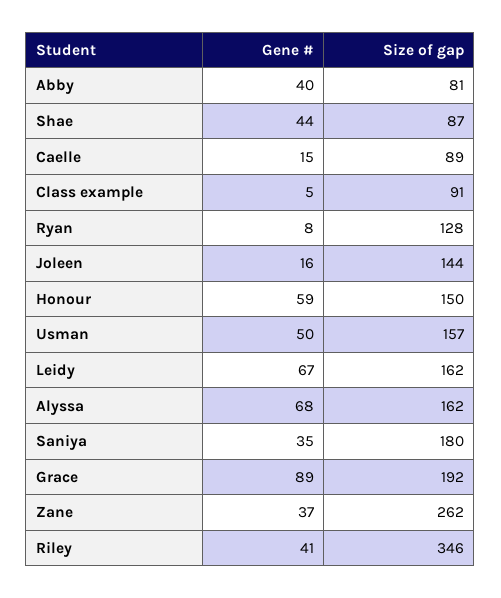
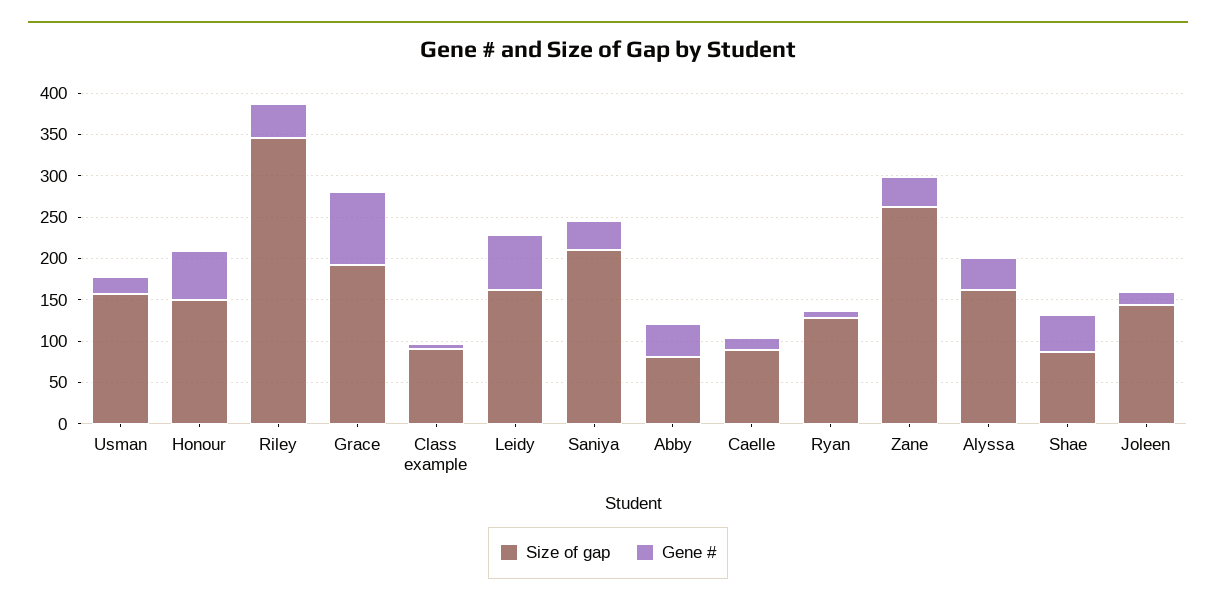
Gene #, Usman: 50 -> 20
Gene #, Alyssa: 68 -> 40
Size of gap, Saniya: 180 -> 210

